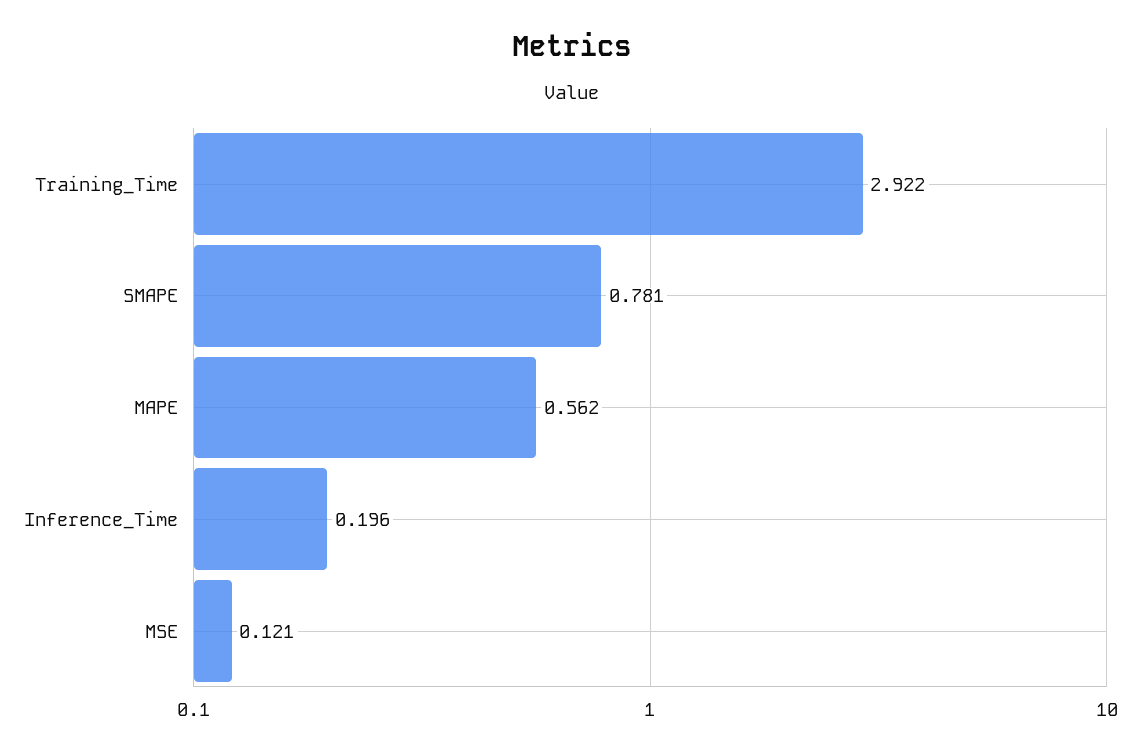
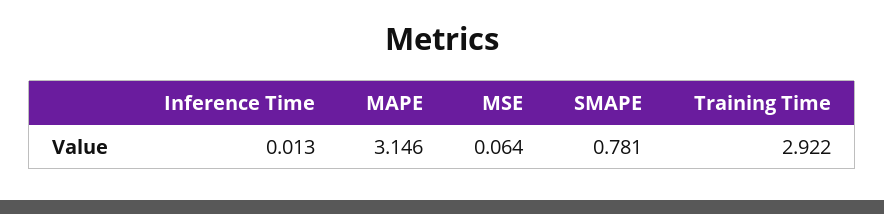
MAPE: 0.562 -> 3.146
Inference_Time: 0.196 -> 0.013
MSE: 0.121 -> 0.064

